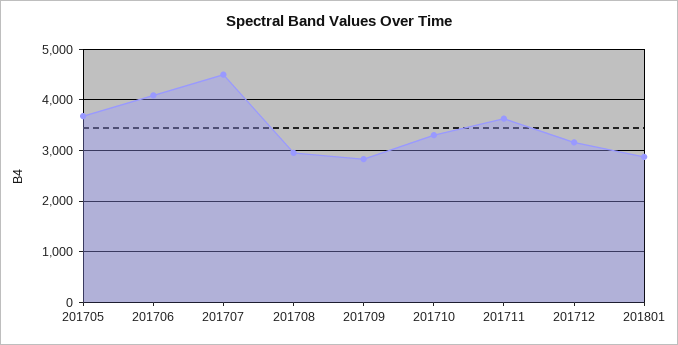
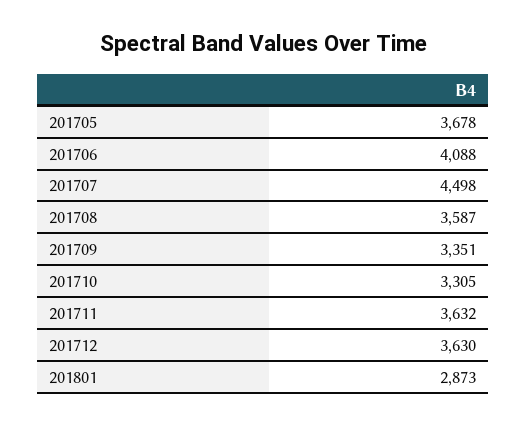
201708: 3000 -> 3587
201709: 2800 -> 3351
201712: 3200 -> 3630

